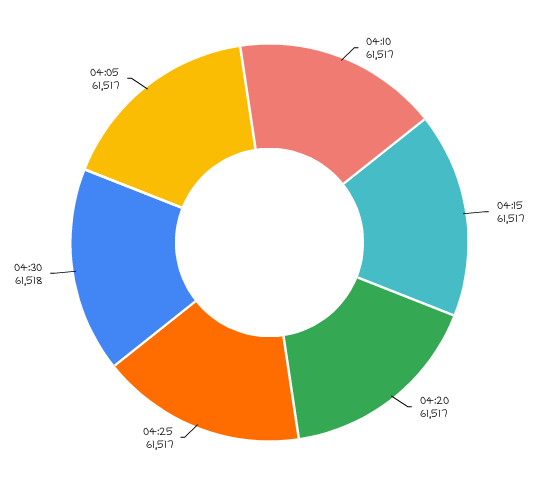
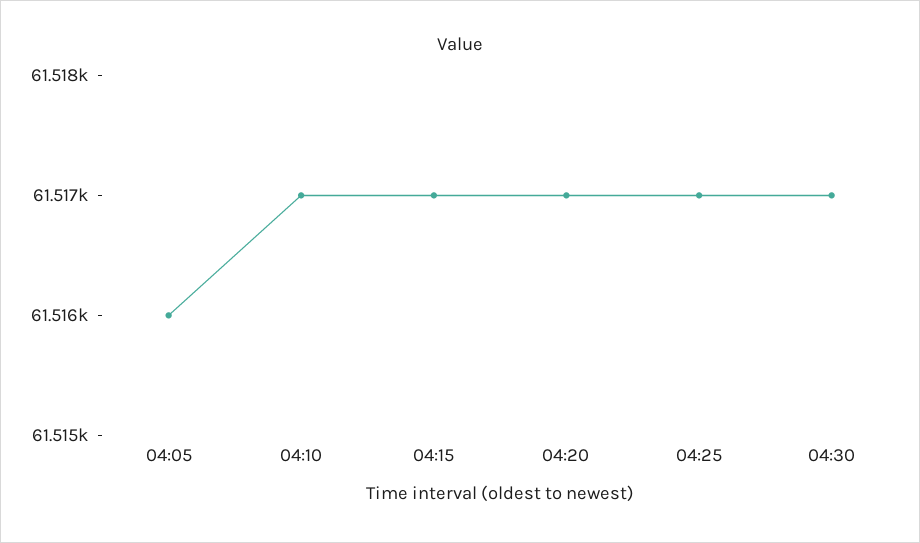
04:30: 61518 -> 61517
04:05: 61517 -> 61516

